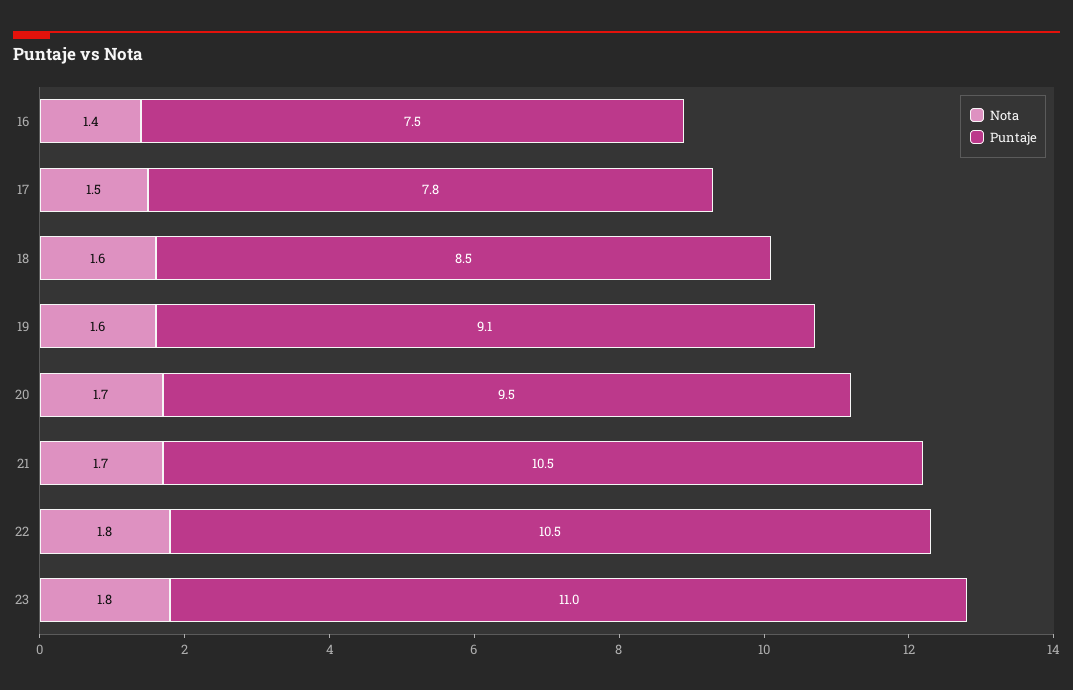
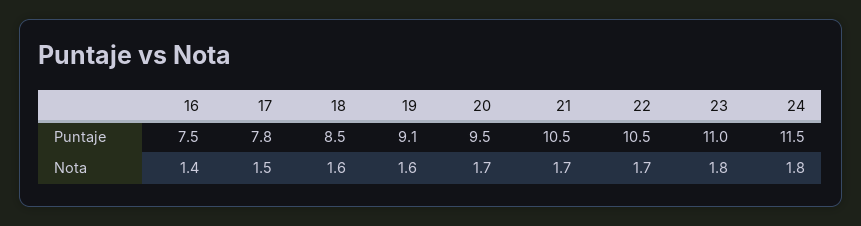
Nota, 22: 1.8 -> 1.7
Puntaje, 24: none -> 11.5
Nota, 24: none -> 1.8

